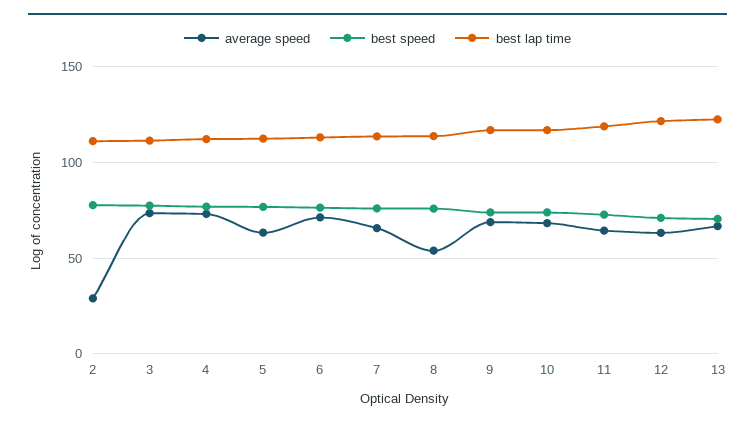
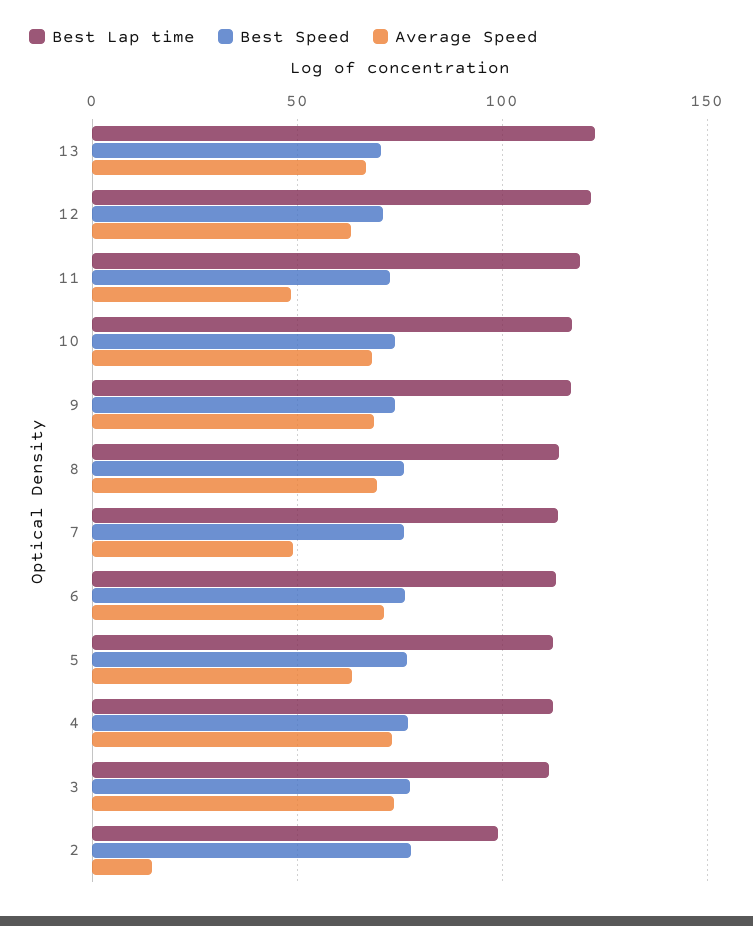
average speed, 2: 30 -> 15
best lap time, 2: 110 -> 100
average speed, 7: 65 -> 50
average speed, 8: 55 -> 70
average speed, 11: 65 -> 50

